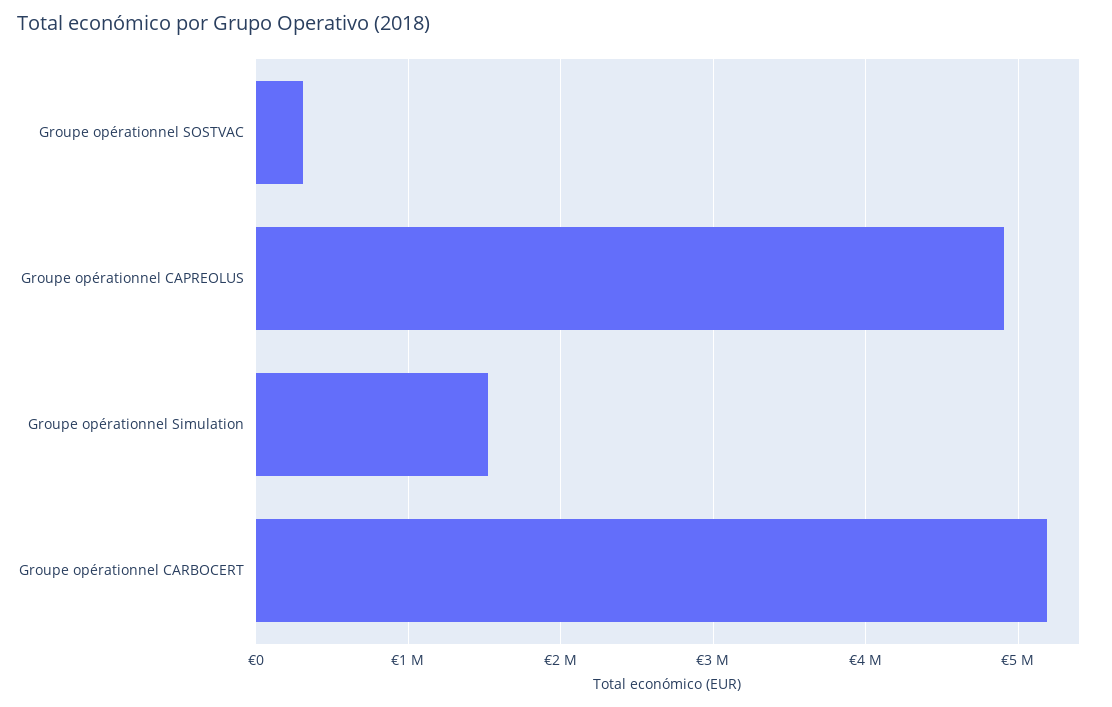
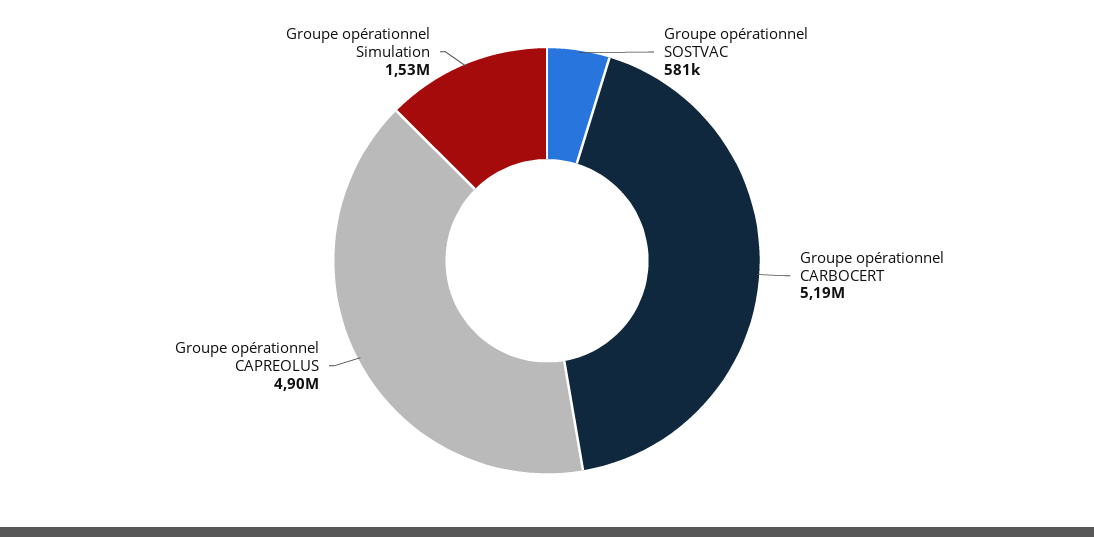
Groupe opérationnel SOSTVAC: 300000 -> 581000

